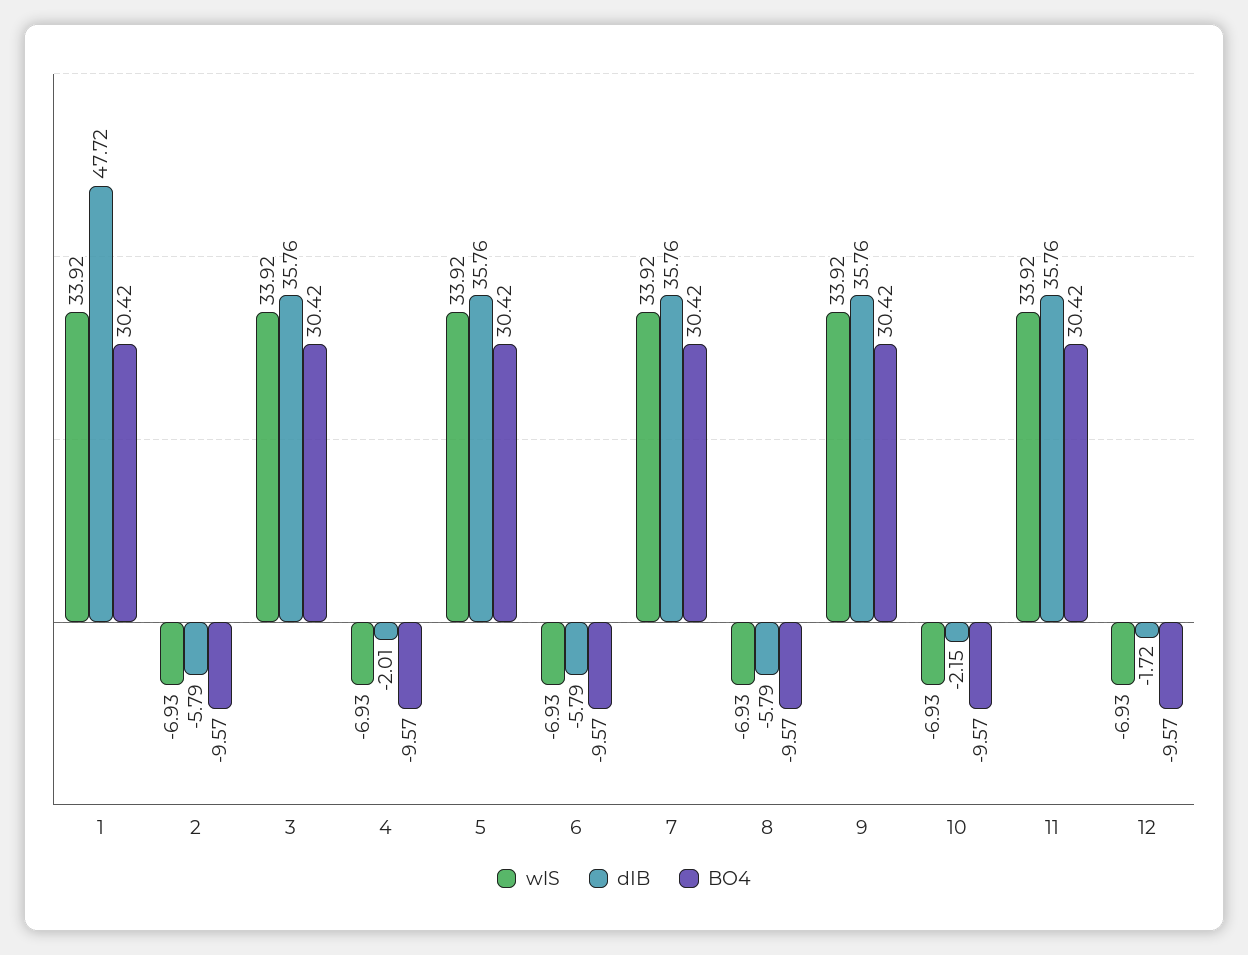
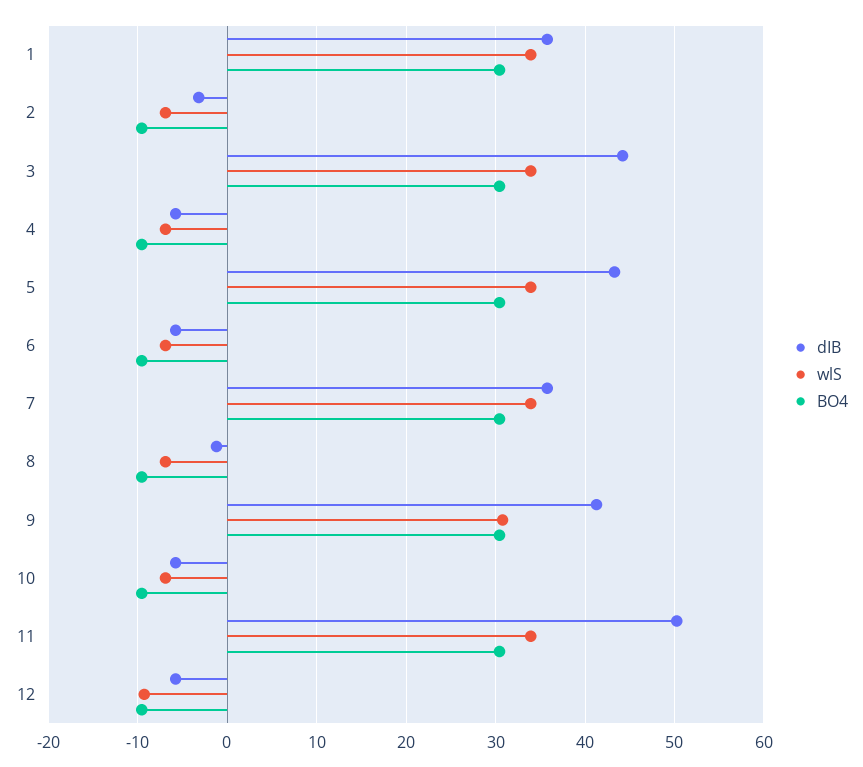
dIB, 1: 47.72 -> 36
dIB, 2: -5.79 -> -3
dIB, 3: 35.76 -> 44
dIB, 4: -2.01 -> -6
dIB, 5: 35.76 -> 43
dIB, 8: -5.79 -> -1
wlS, 9: 33.92 -> 31
dIB, 9: 35.76 -> 41
dIB, 10: -2.15 -> -6
dIB, 11: 35.76 -> 50
wlS, 12: -6.93 -> -9
dIB, 12: -1.72 -> -6

